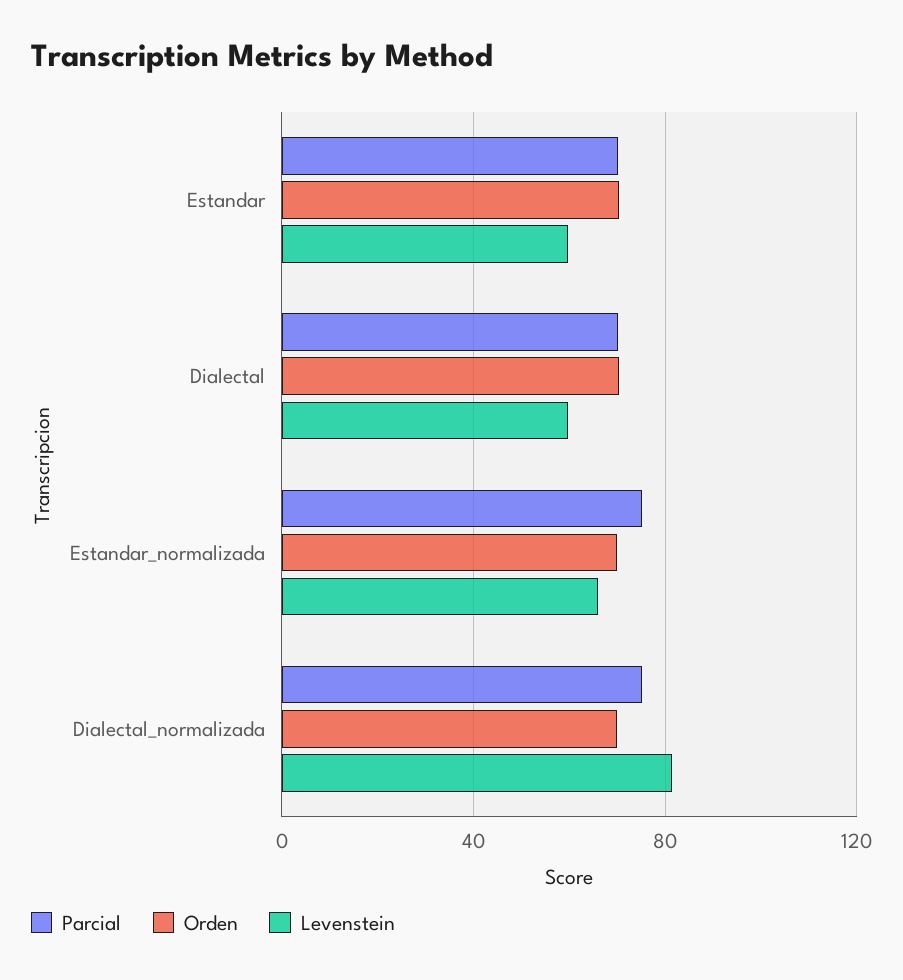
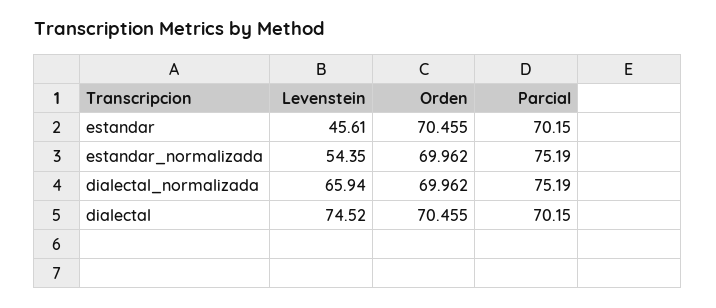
Levenstein, Estandar: 60 -> 45.61
Levenstein, Dialectal: 60 -> 74.52
Levenstein, Estandar_normalizada: 65 -> 54.35
Levenstein, Dialectal_normalizada: 80 -> 65.94

